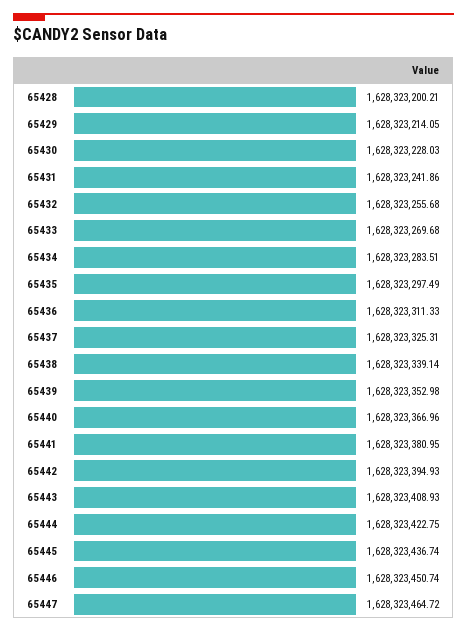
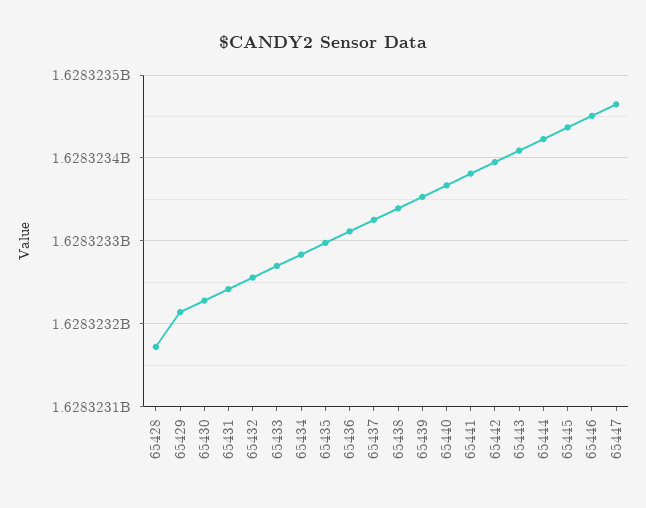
65428: 1628323200.21 -> 1628323170

